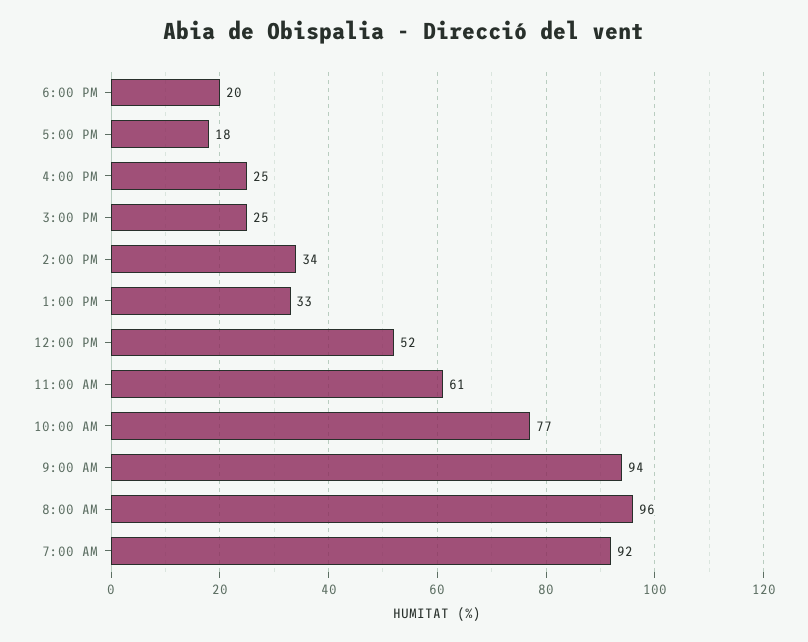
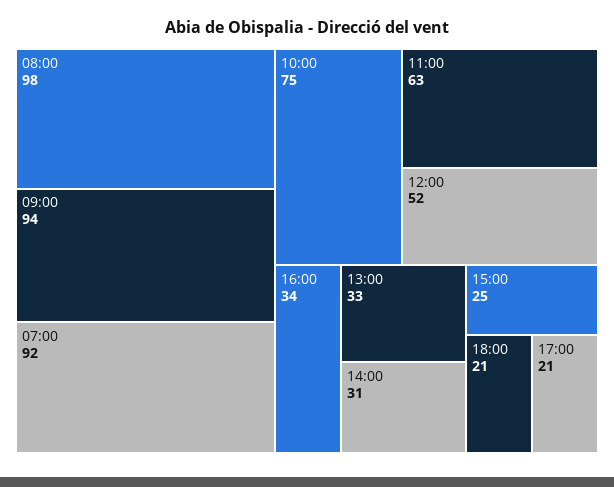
6:00 PM: 20 -> 21
5:00 PM: 18 -> 21
4:00 PM: 25 -> 34
2:00 PM: 34 -> 31
11:00 AM: 61 -> 63
10:00 AM: 77 -> 75
8:00 AM: 96 -> 98

